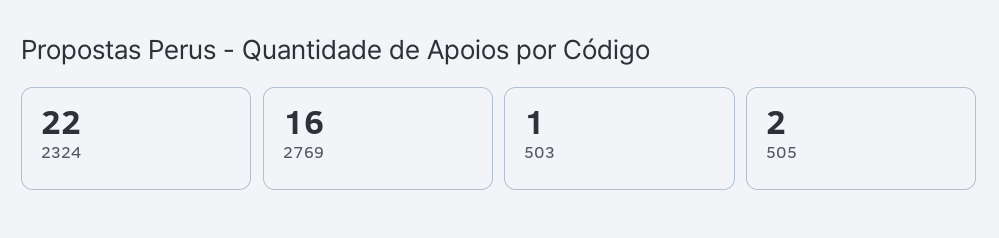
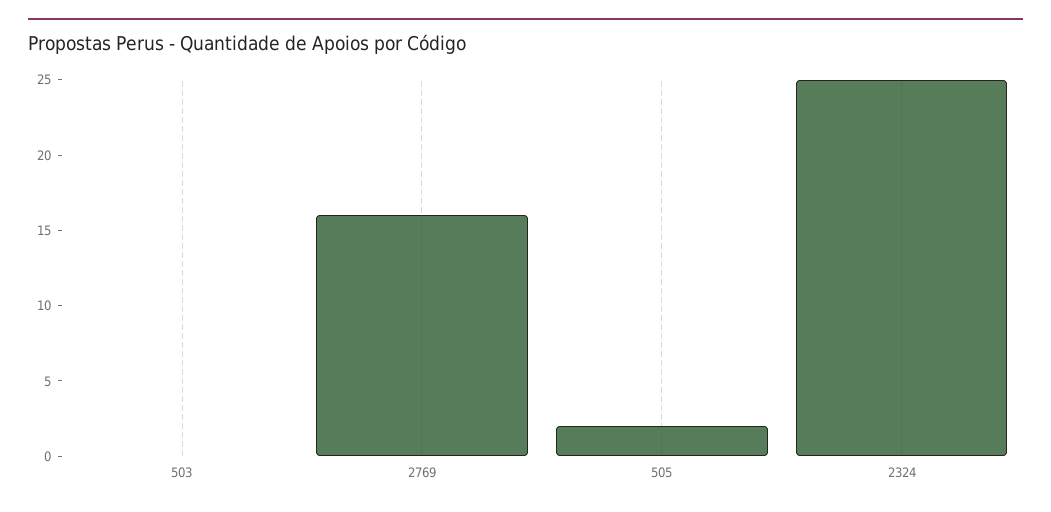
2324: 22 -> 25
503: 1 -> 0

